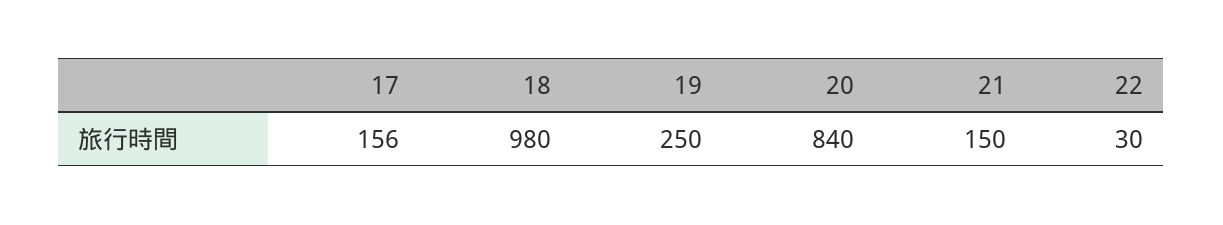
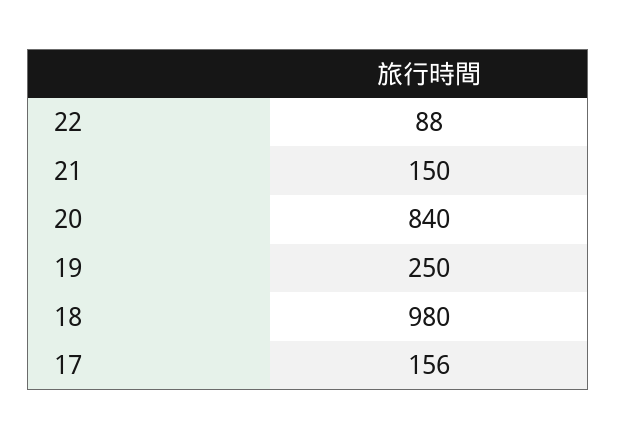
22: 30 -> 88

